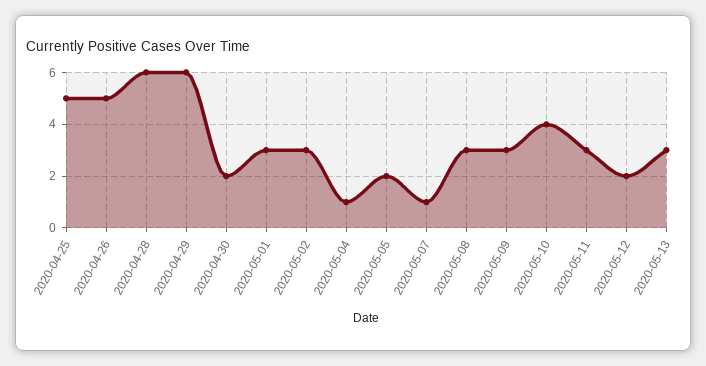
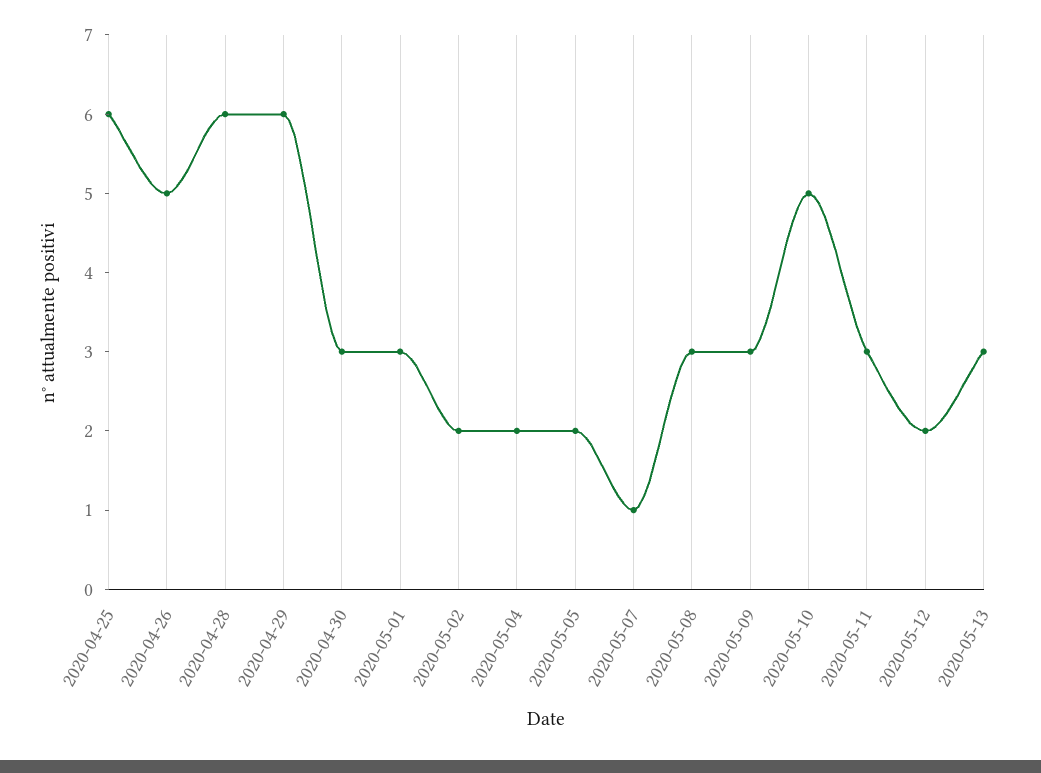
2020-04-25: 5 -> 6
2020-04-30: 2 -> 3
2020-05-02: 3 -> 2
2020-05-04: 1 -> 2
2020-05-10: 4 -> 5

